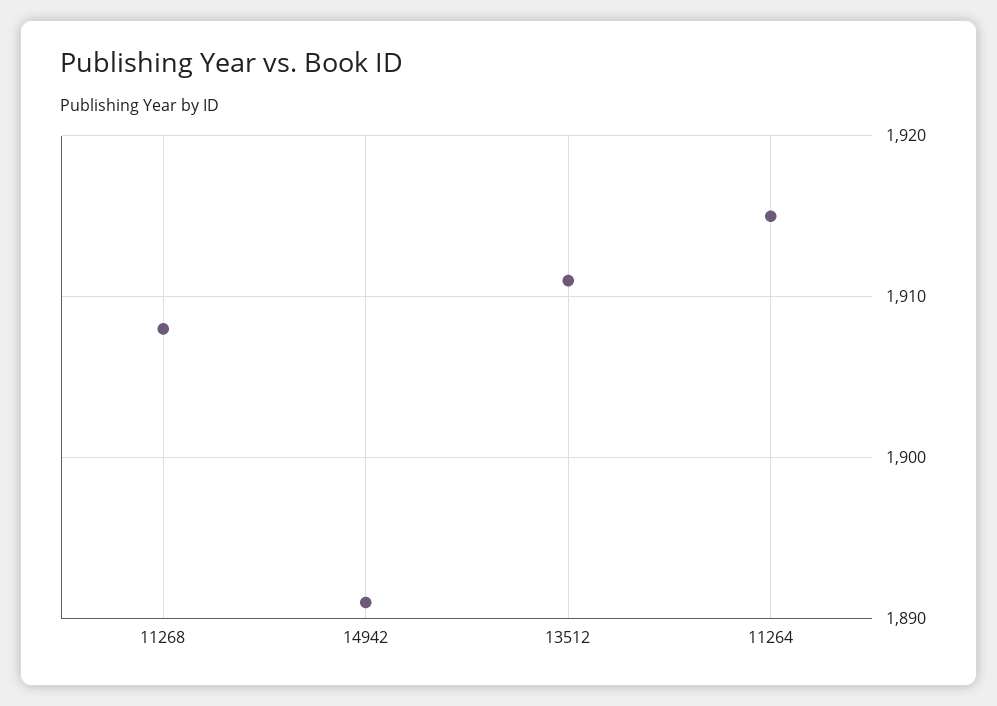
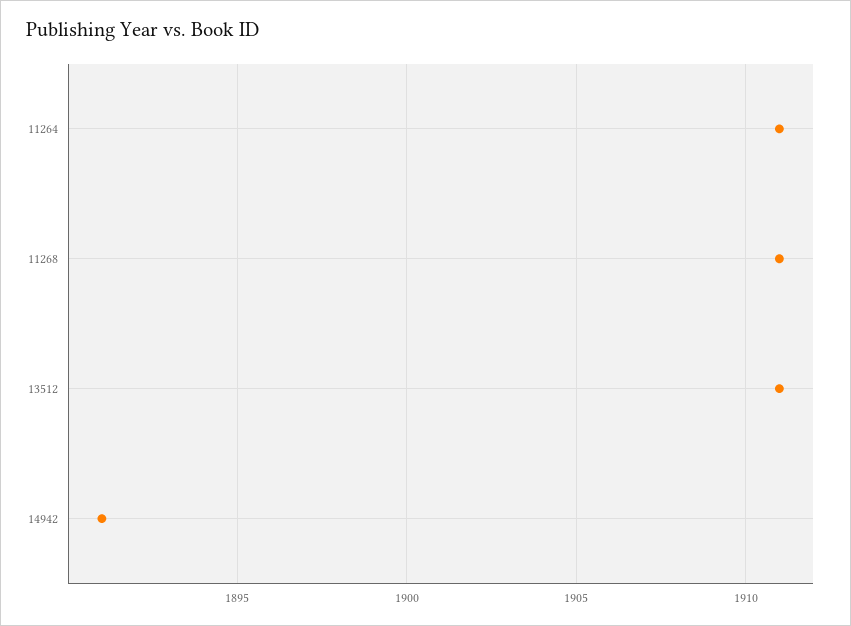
11268: 1908 -> 1911
11264: 1915 -> 1911

